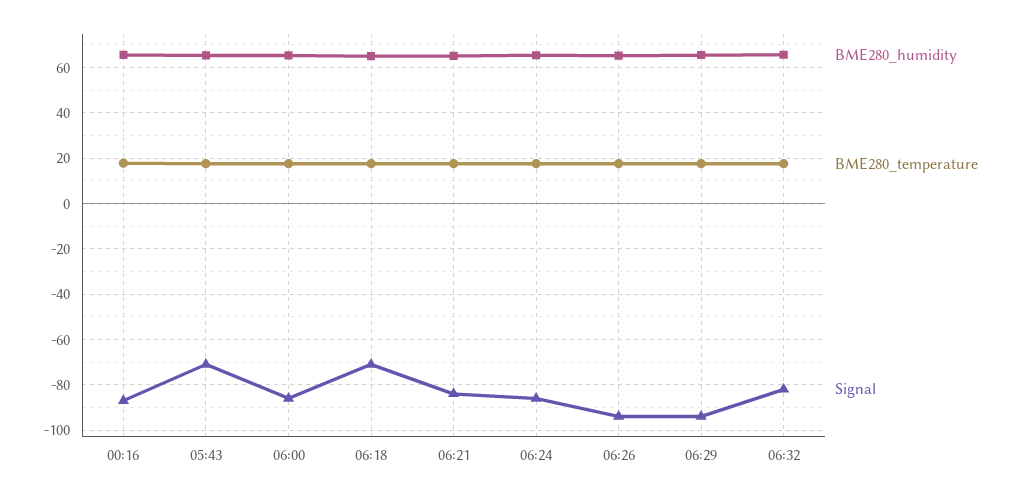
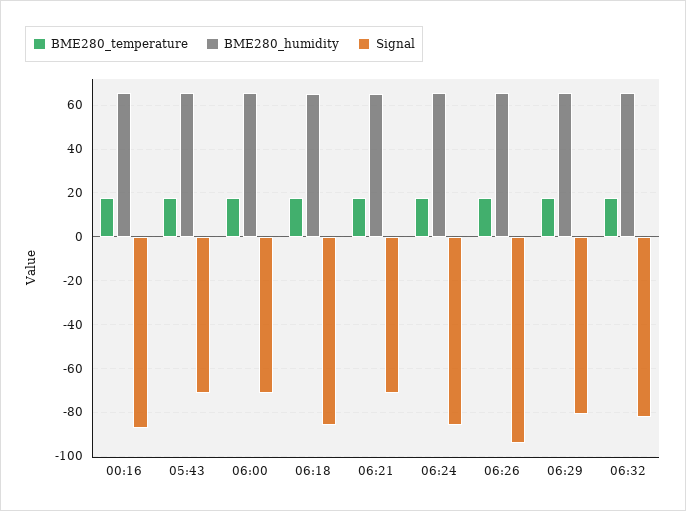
Signal, 06:00: -85 -> -70
Signal, 06:18: -70 -> -85
Signal, 06:21: -85 -> -70
Signal, 06:29: -95 -> -80

